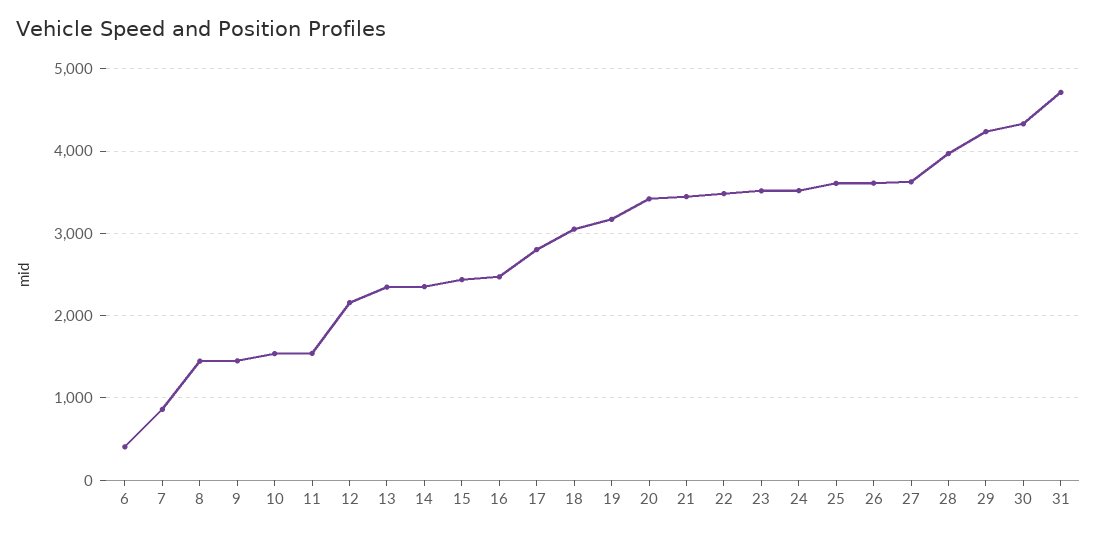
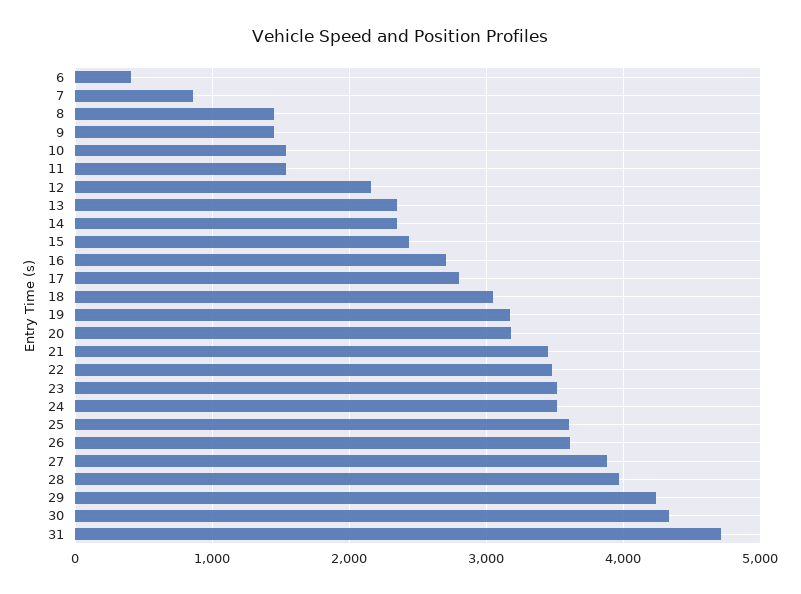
16: 2500 -> 2700
20: 3400 -> 3200
27: 3600 -> 3900

